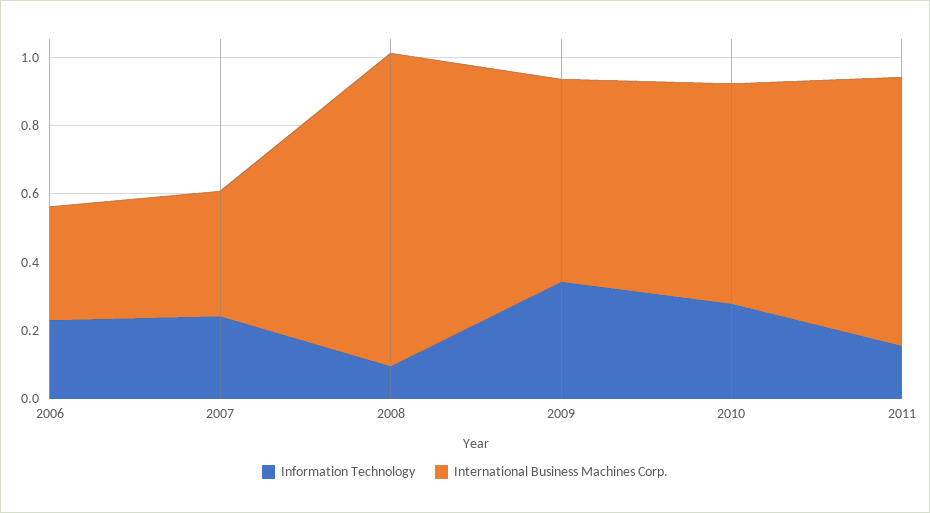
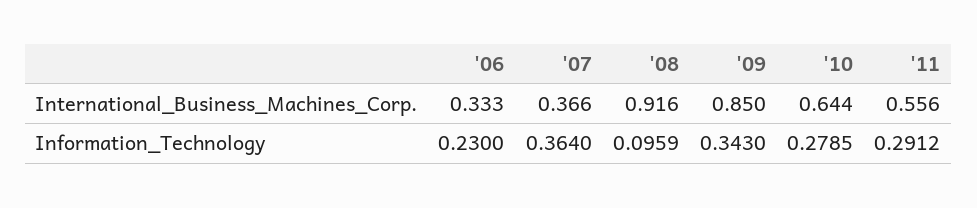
Information Technology, 2007: 0.25 -> 0.364
International Business Machines Corp., 2009: 0.6 -> 0.85
Information Technology, 2011: 0.15 -> 0.2912
International Business Machines Corp., 2011: 0.8 -> 0.556

